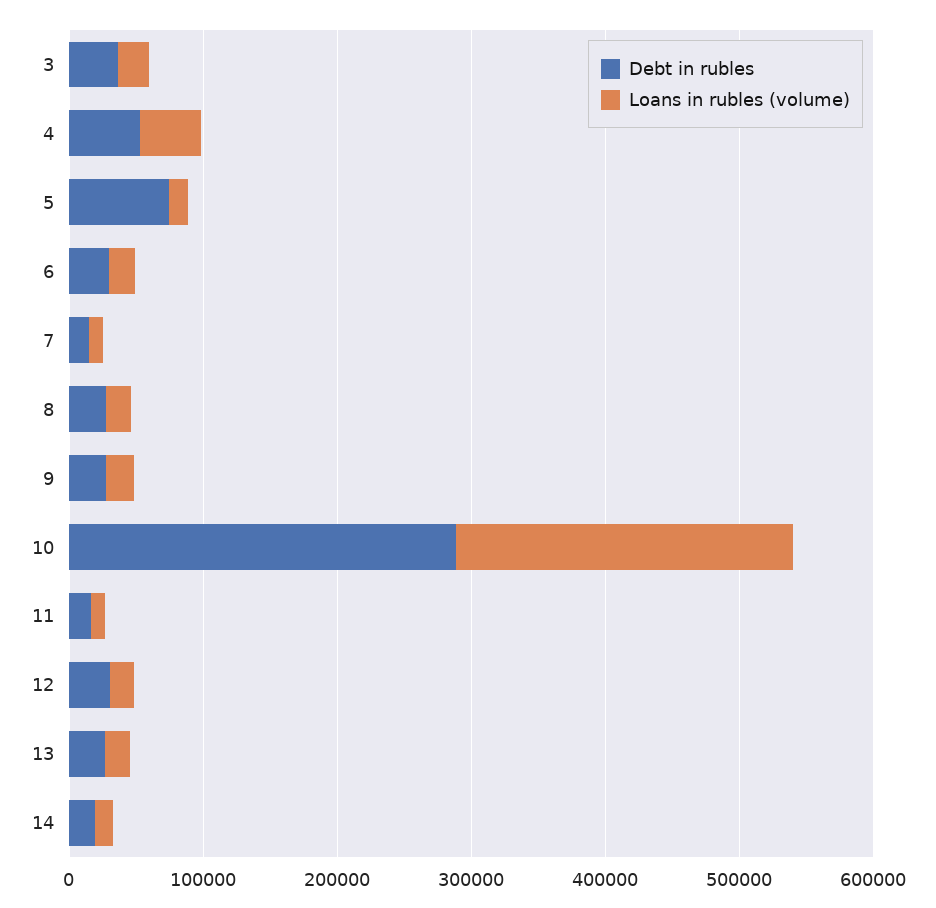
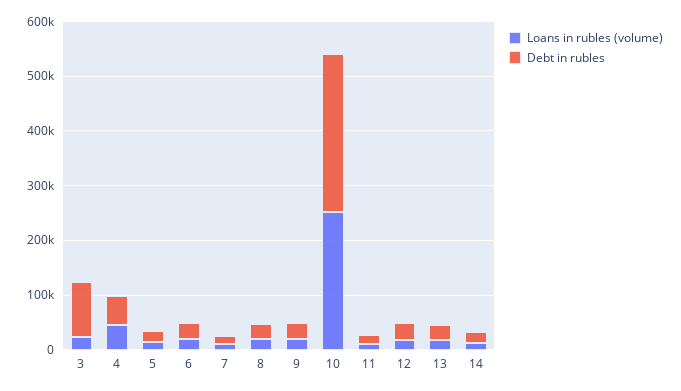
Debt in rubles, 3: 40000 -> 100000
Debt in rubles, 5: 80000 -> 20000

